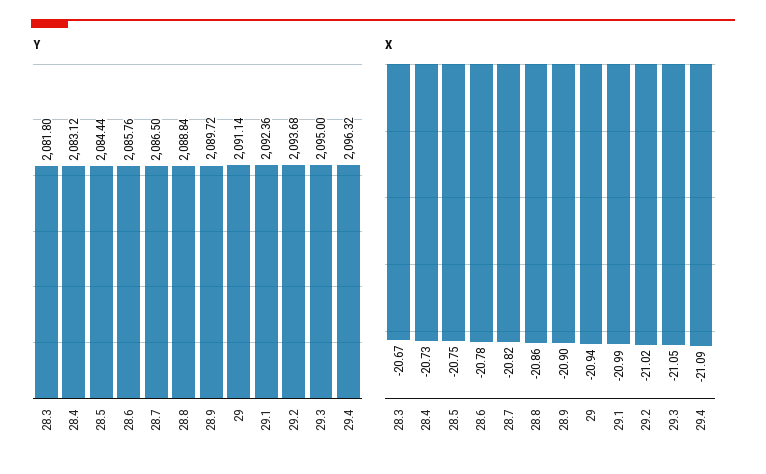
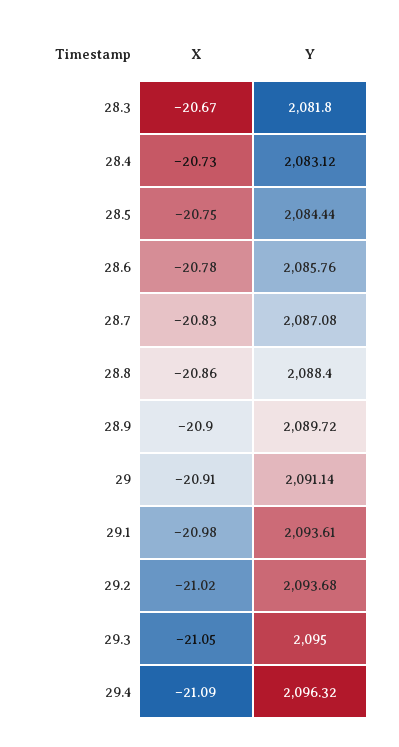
Y, 28.7: 2086.5 -> 2087.08
Y, 28.8: 2088.84 -> 2088.4
Y, 29.1: 2092.36 -> 2093.61
X, 28.7: -20.82 -> -20.83
X, 29: -20.94 -> -20.91
X, 29.1: -20.99 -> -20.98

